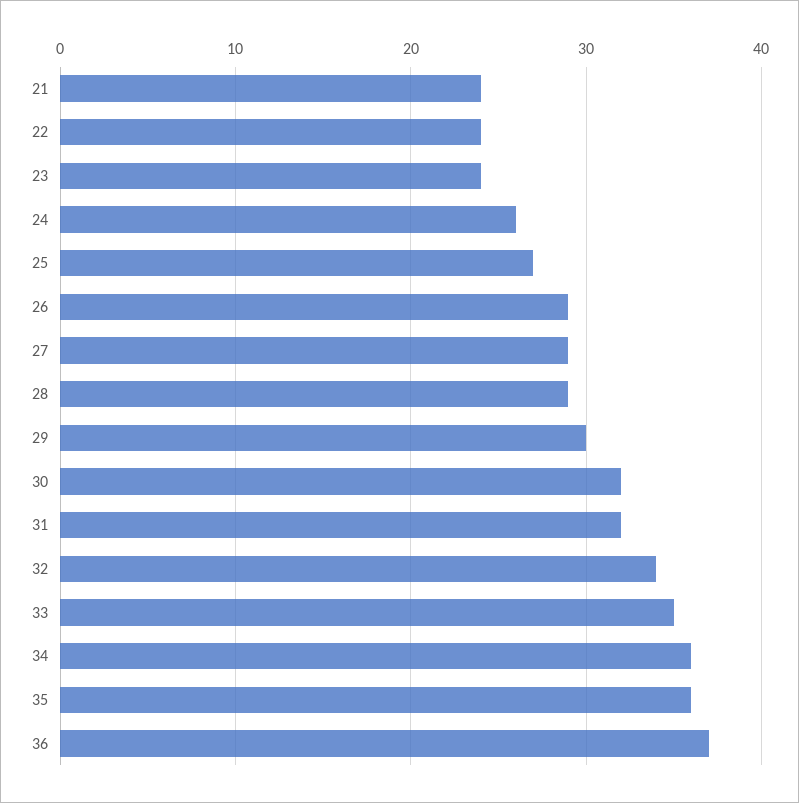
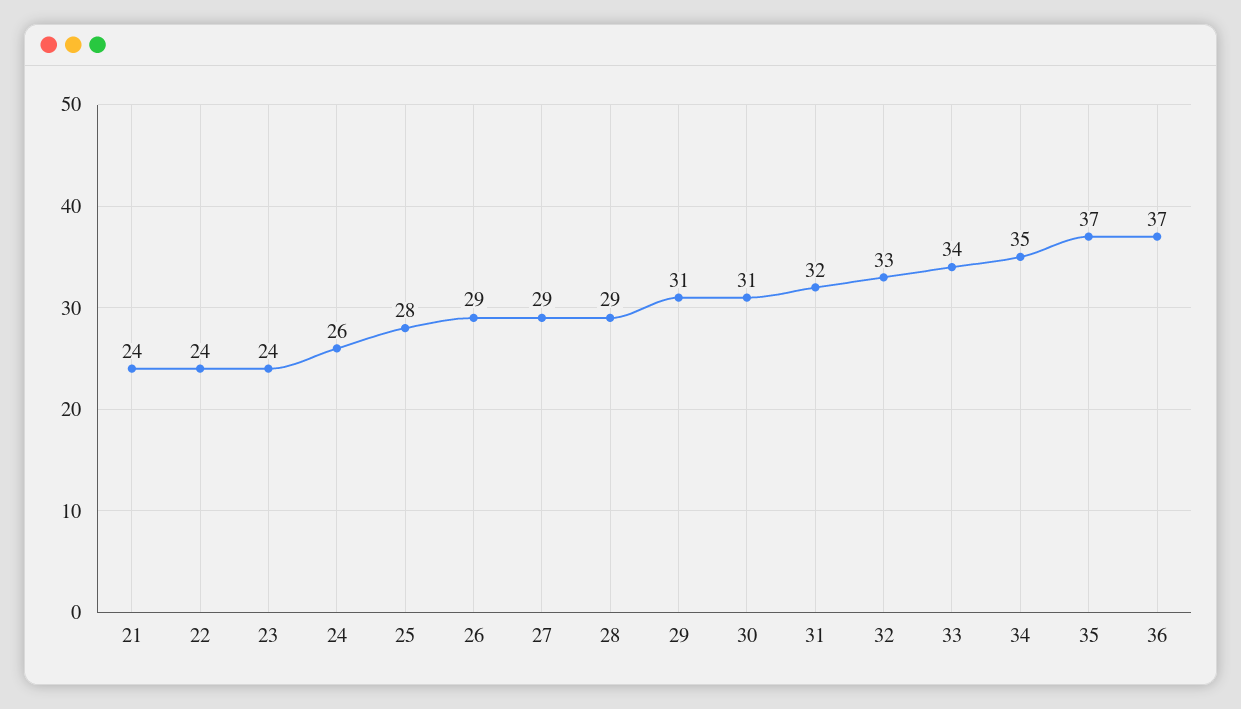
25: 27 -> 28
29: 30 -> 31
30: 32 -> 31
32: 34 -> 33
33: 35 -> 34
34: 36 -> 35
35: 36 -> 37

